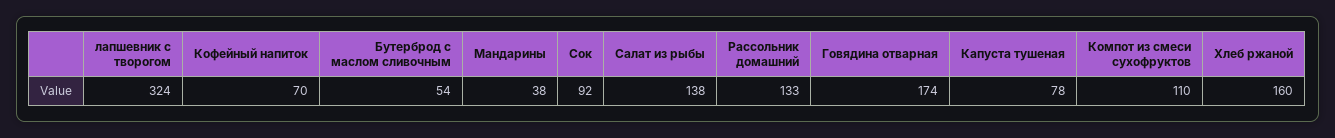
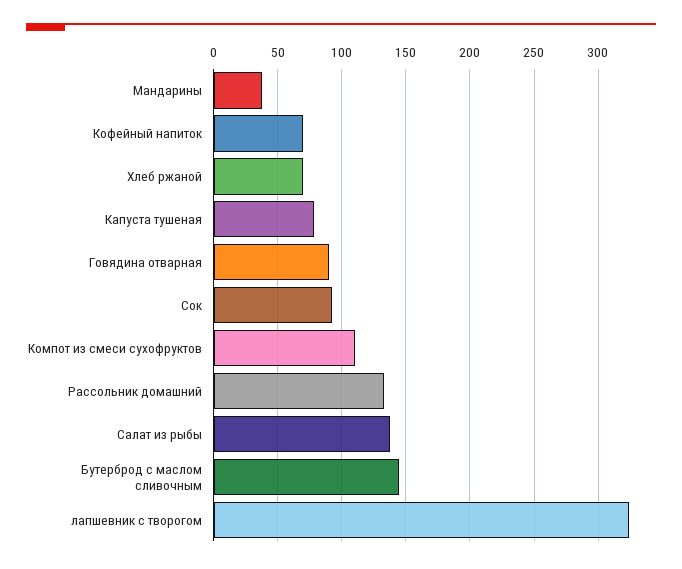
Бутерброд с маслом сливочным: 54 -> 145
Говядина отварная: 174 -> 90
Хлеб ржаной: 160 -> 70

